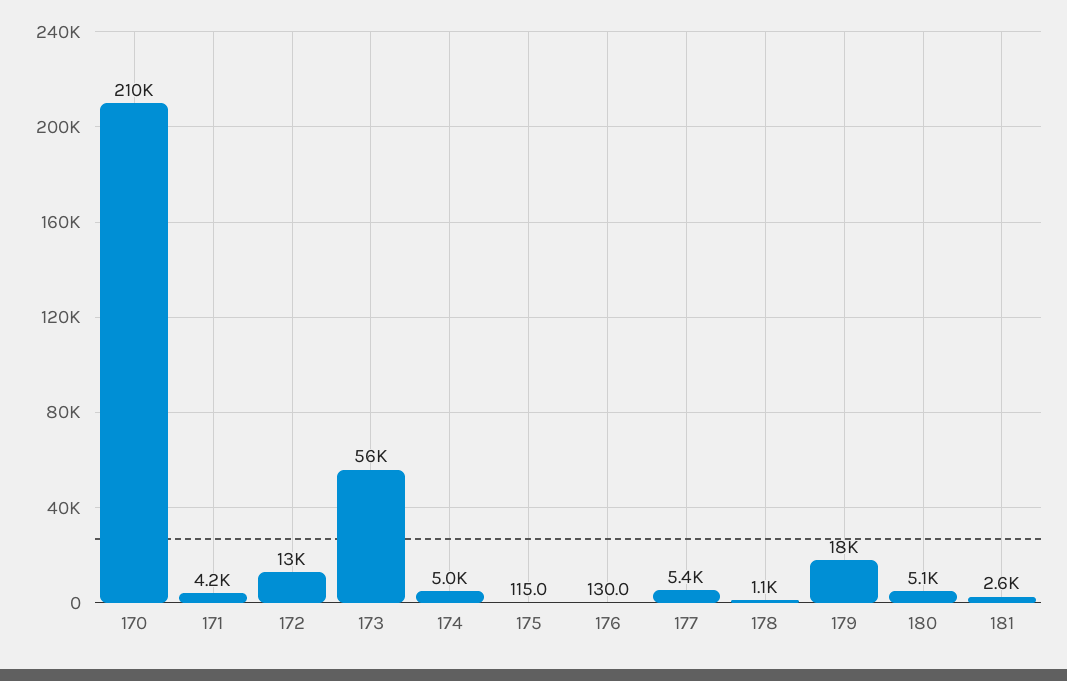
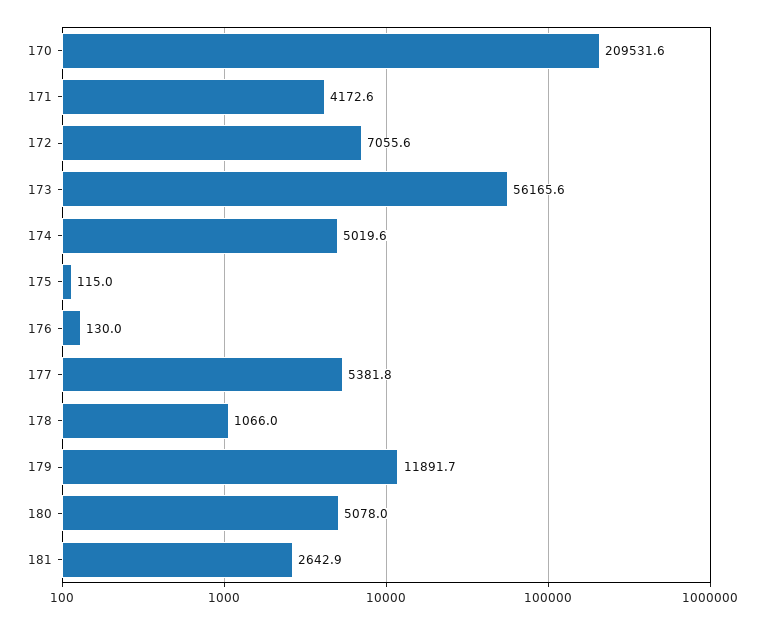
172: 13000 -> 7055.6
179: 18000 -> 11891.7

